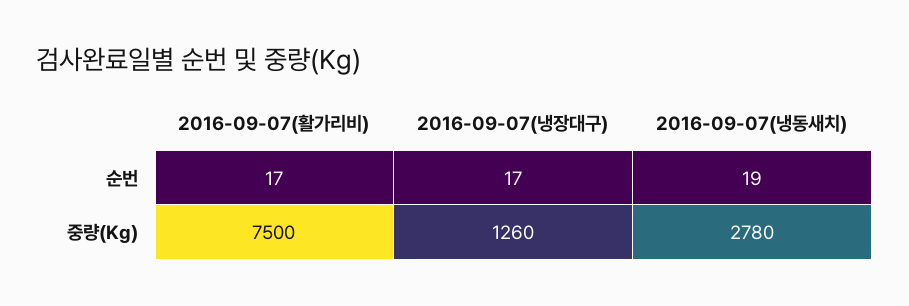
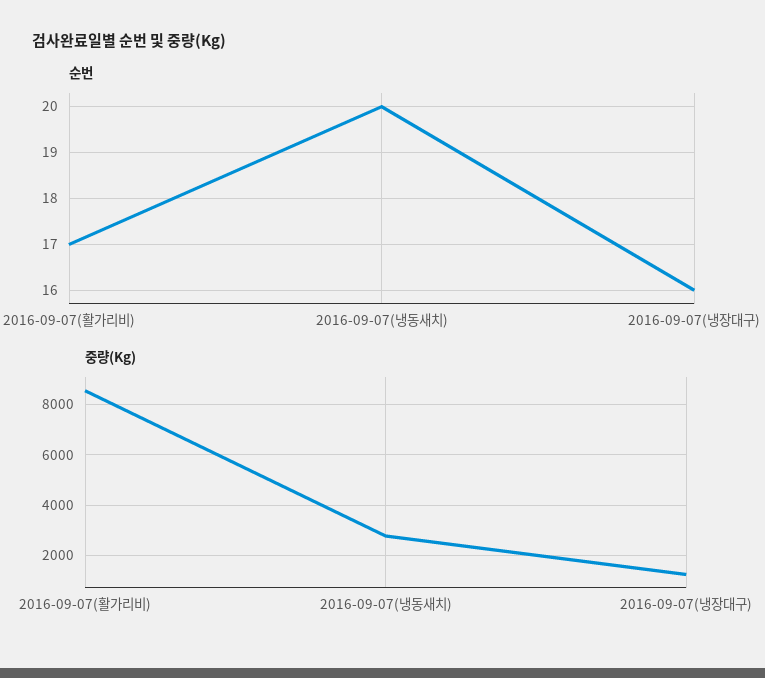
순번, 2016-09-07(냉장대구): 17 -> 16
순번, 2016-09-07(냉동새치): 19 -> 20
중량(Kg), 2016-09-07(활가리비): 7500 -> 8500

